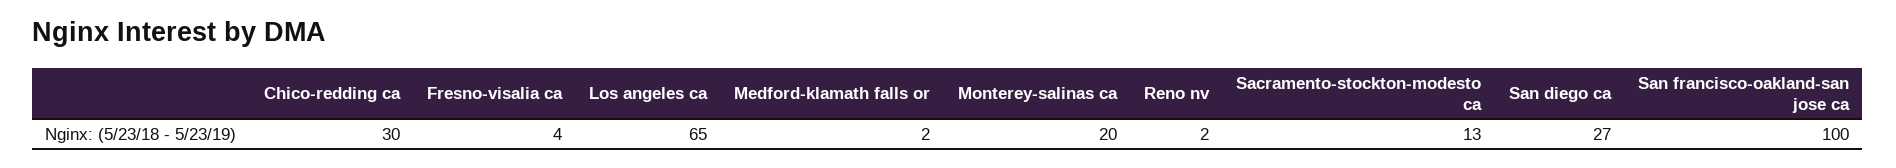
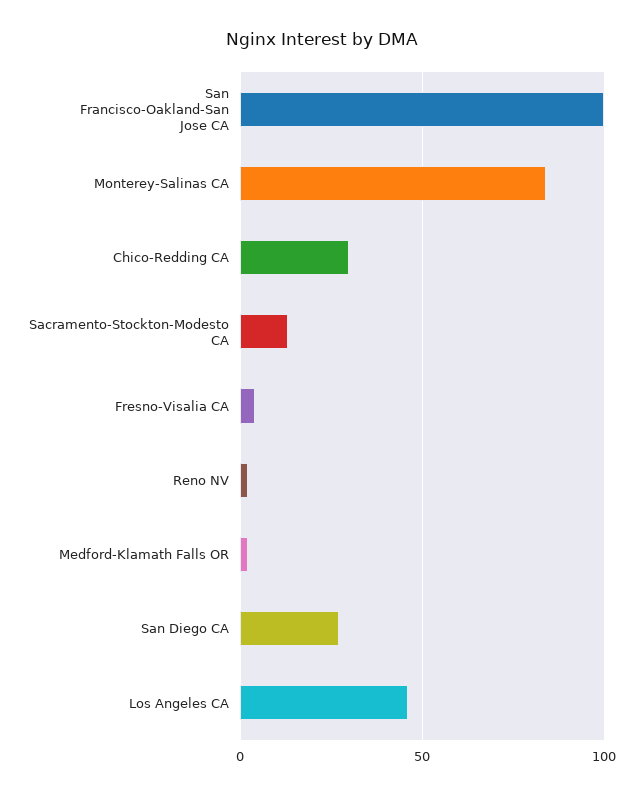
Los angeles ca: 65 -> 45
Monterey-salinas ca: 20 -> 85

